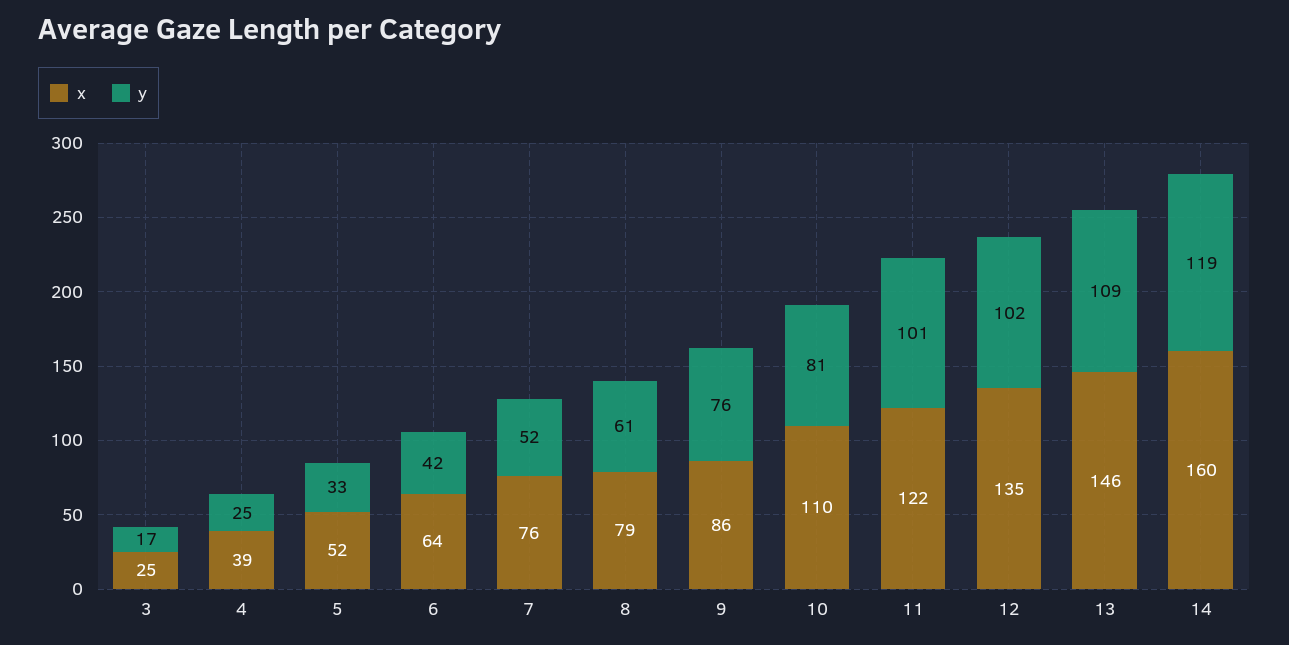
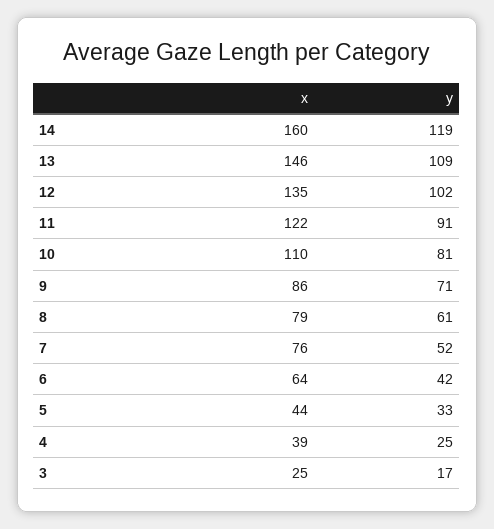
x, 5: 52 -> 44
y, 9: 76 -> 71
y, 11: 101 -> 91

